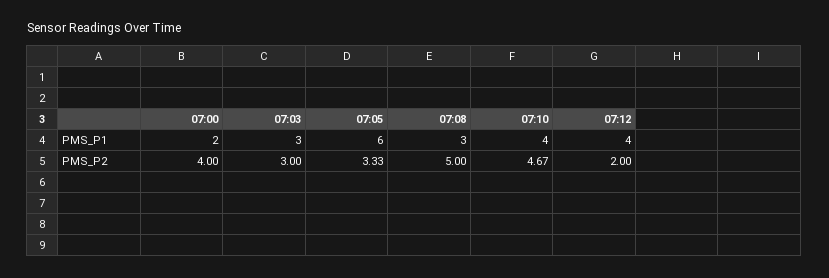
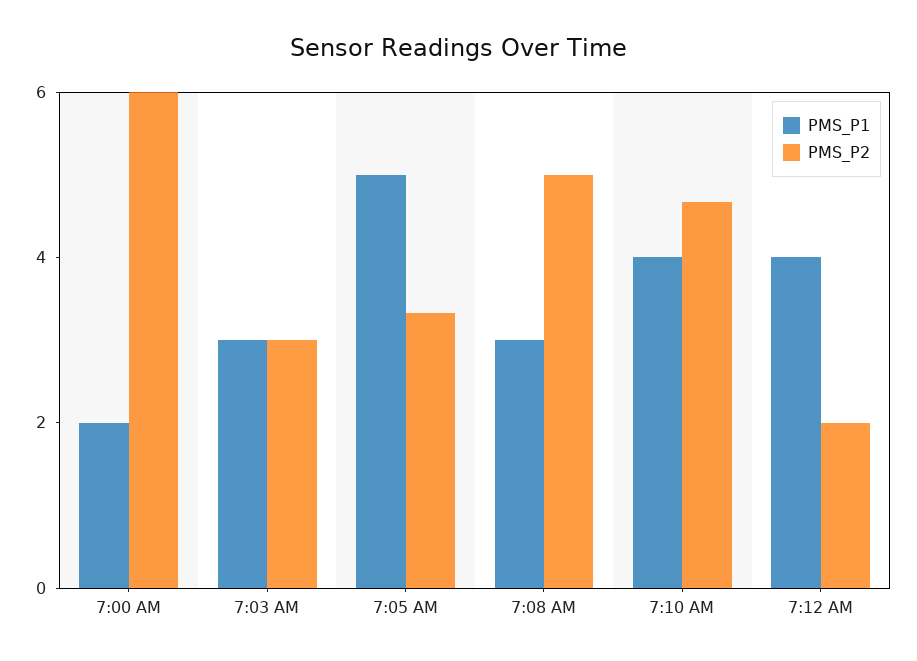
PMS_P1, 07:05: 6 -> 5
PMS_P2, 07:00: 4 -> 6

